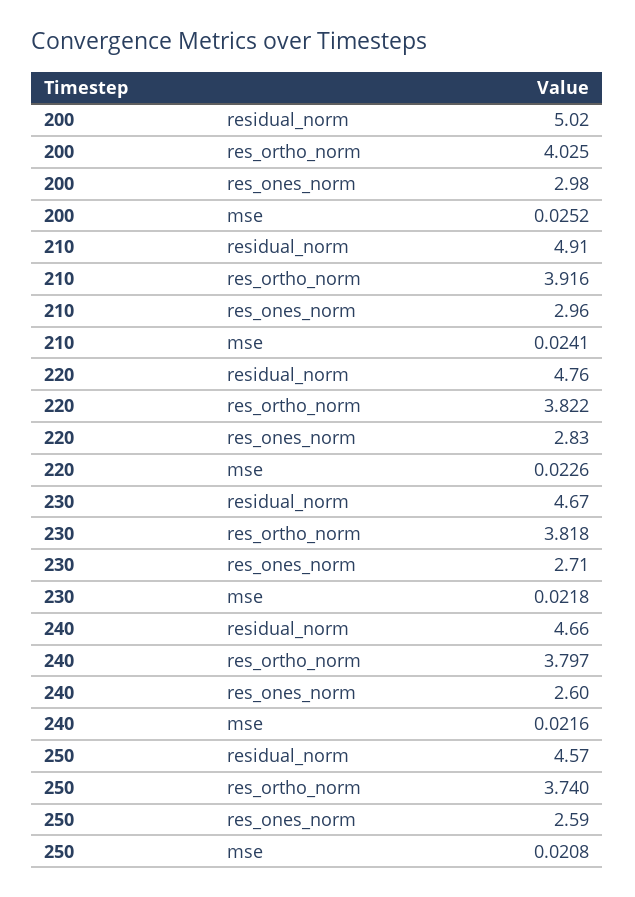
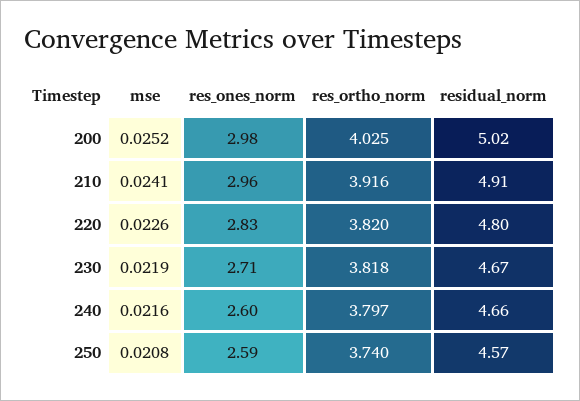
220, residual_norm: 4.76 -> 4.8
220, res_ortho_norm: 3.822 -> 3.82
230, mse: 0.0218 -> 0.0219

